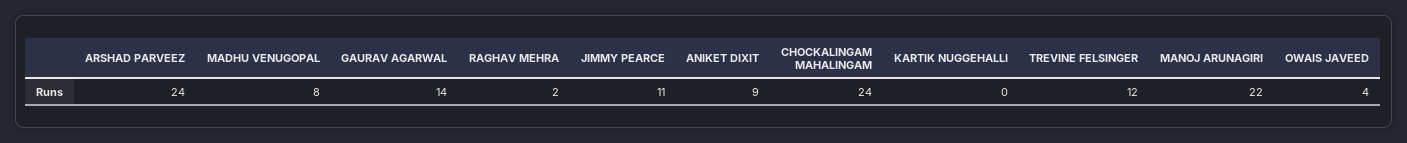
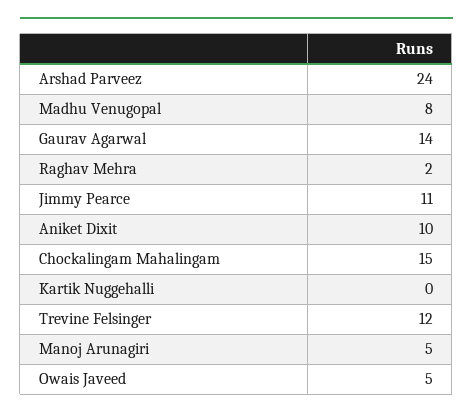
ANIKET DIXIT: 9 -> 10
CHOCKALINGAM MAHALINGAM: 24 -> 15
MANOJ ARUNAGIRI: 22 -> 5
OWAIS JAVEED: 4 -> 5

